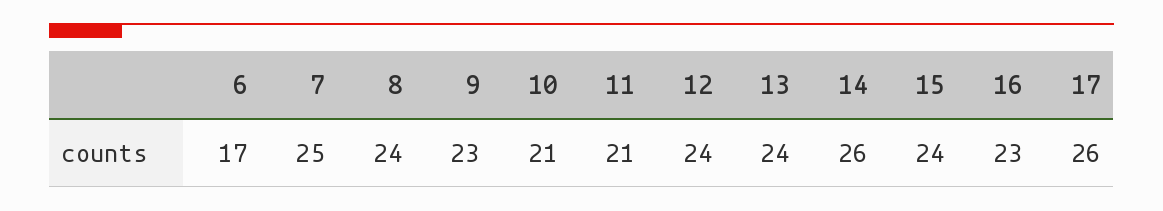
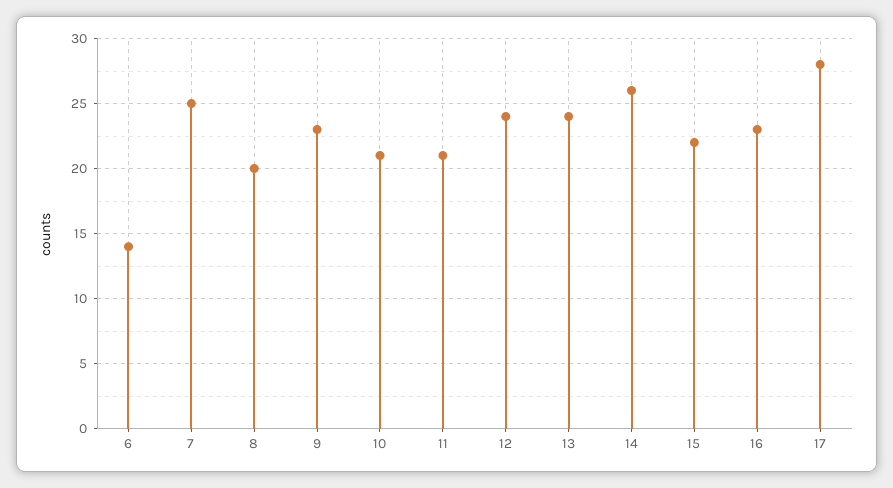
6: 17 -> 14
8: 24 -> 20
15: 24 -> 22
17: 26 -> 28

